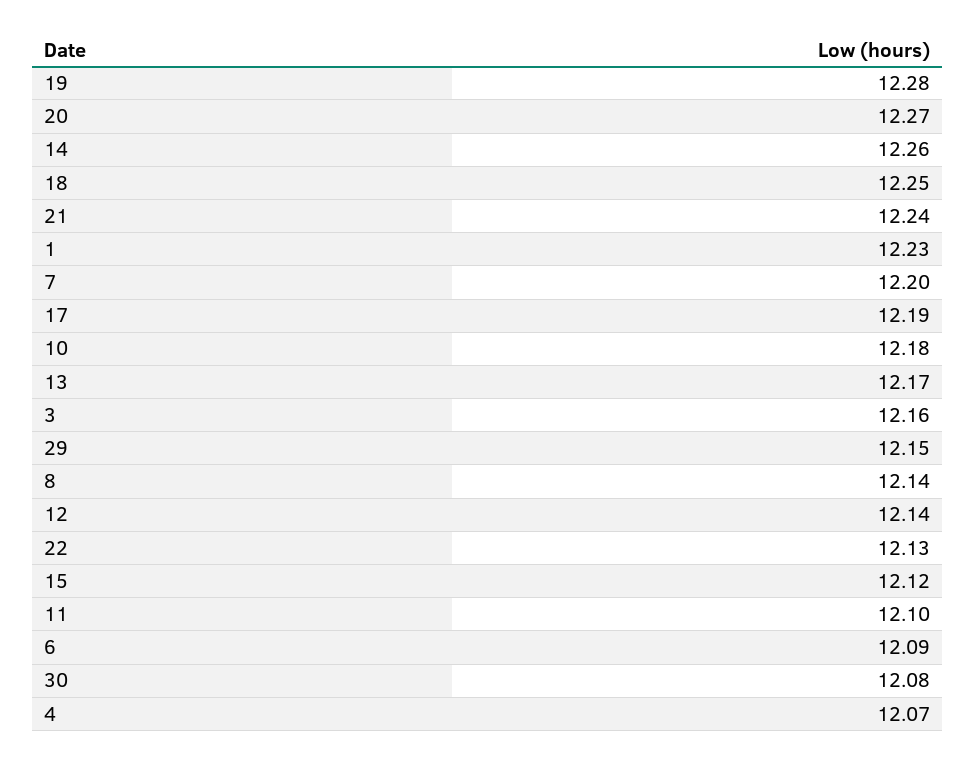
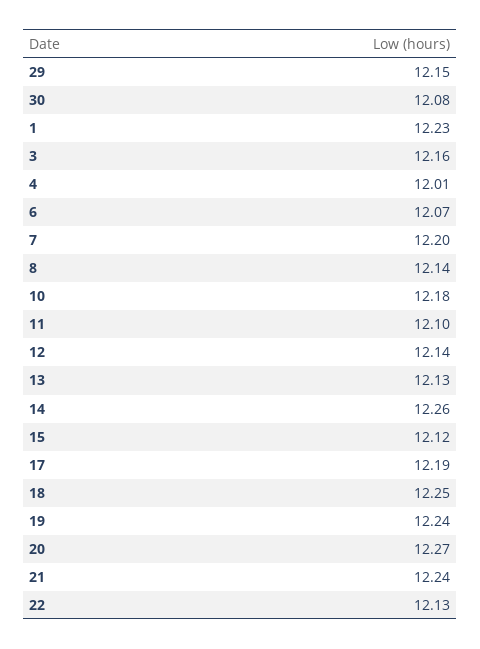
19: 12.28 -> 12.24
13: 12.17 -> 12.13
6: 12.09 -> 12.07
4: 12.07 -> 12.01

